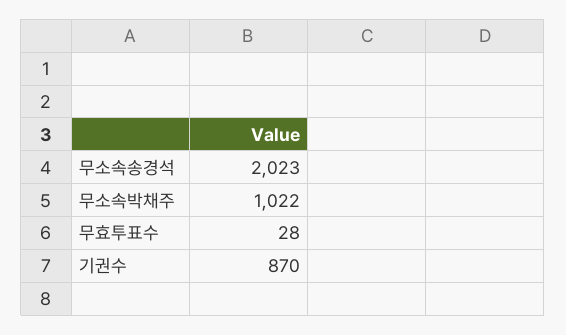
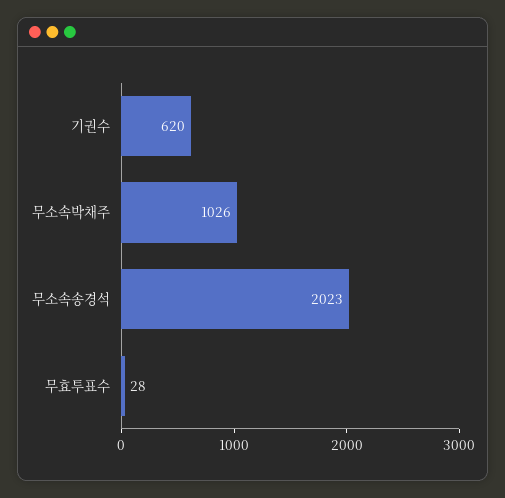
무소속박채주: 1022 -> 1026
기권수: 870 -> 620

